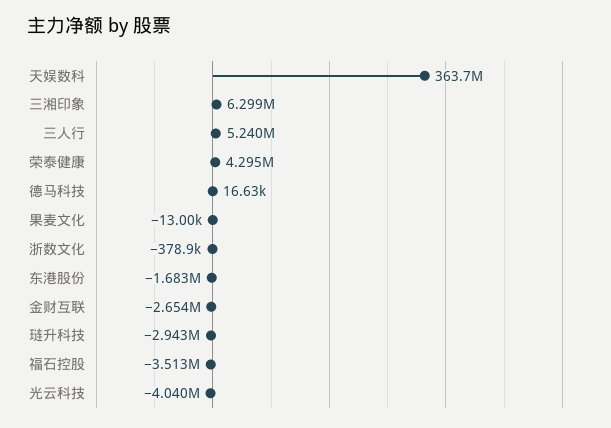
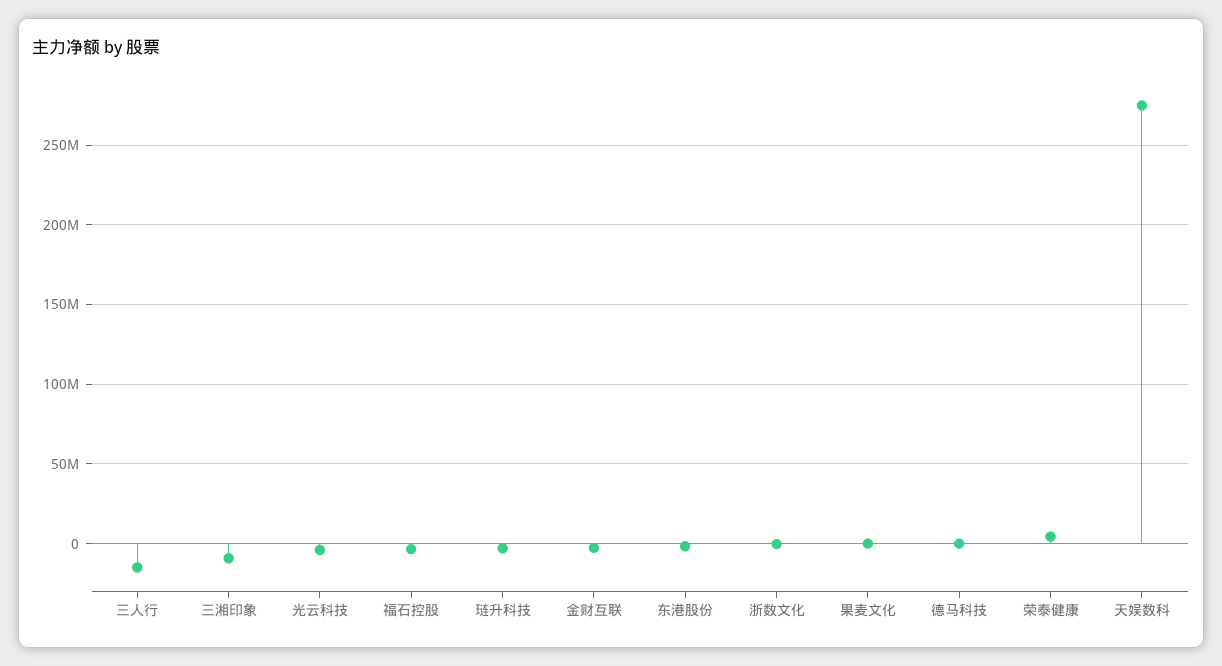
天娱数科: 363700000 -> 275000000
三湘印象: 6299000 -> -10000000
三人行: 5240000 -> -15000000

